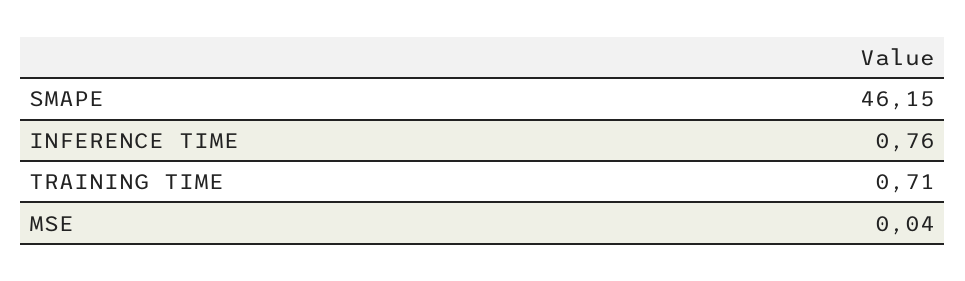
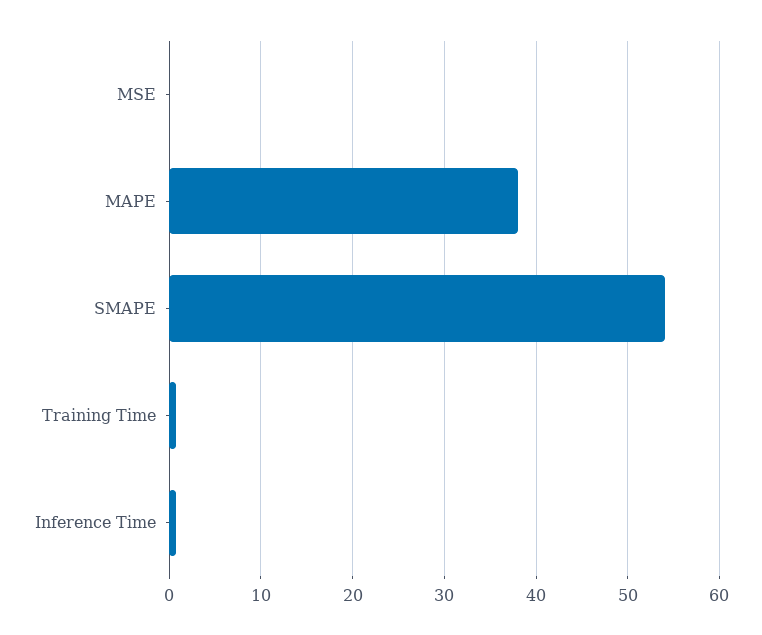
SMAPE: 46.15 -> 54
MAPE: none -> 38

